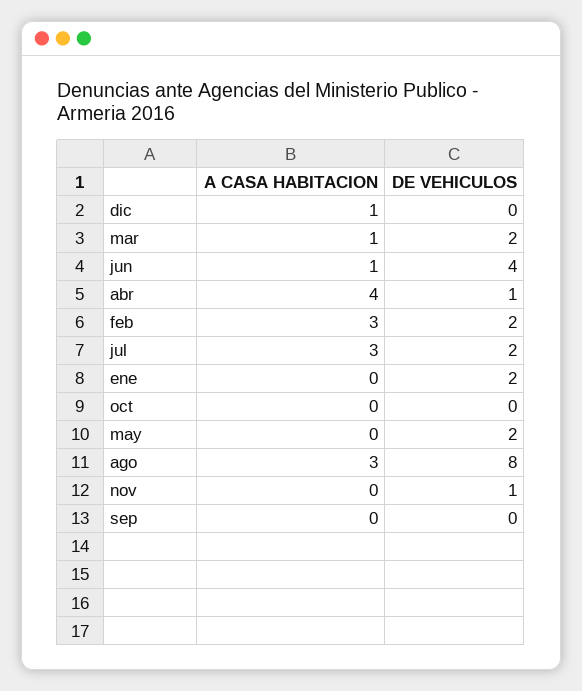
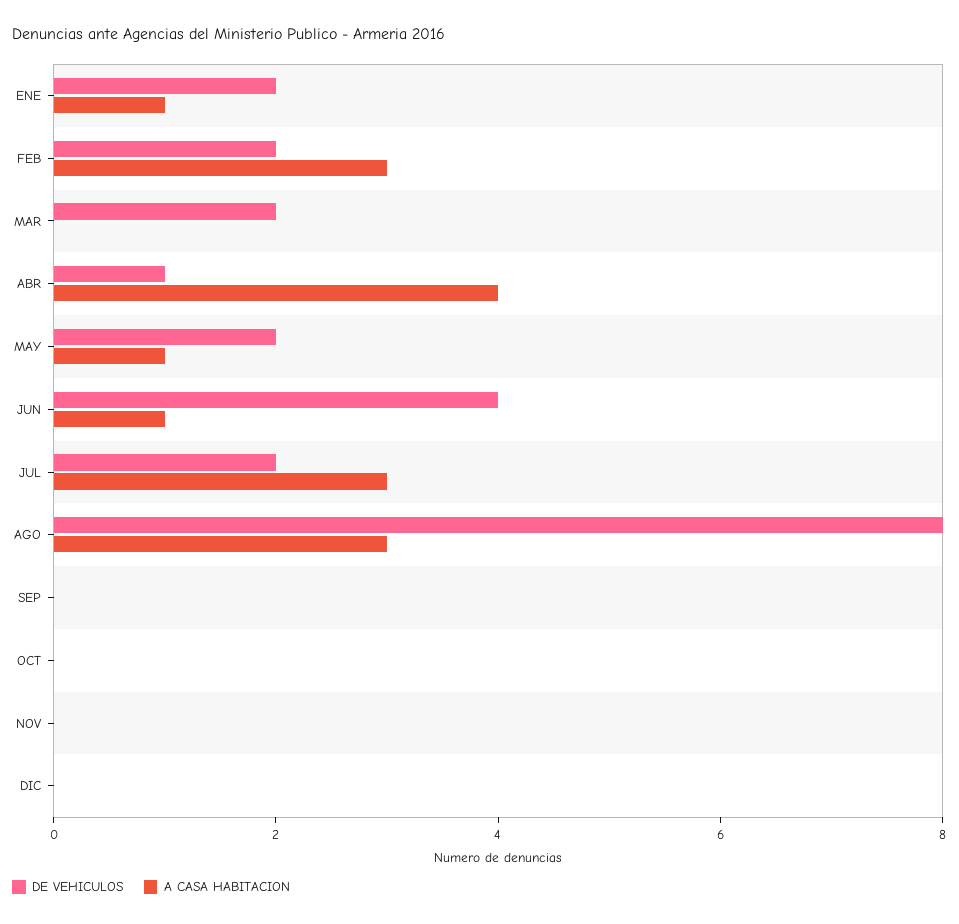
A CASA HABITACION, dic: 1 -> 0
A CASA HABITACION, mar: 1 -> 0
A CASA HABITACION, ene: 0 -> 1
A CASA HABITACION, may: 0 -> 1
DE VEHICULOS, nov: 1 -> 0

